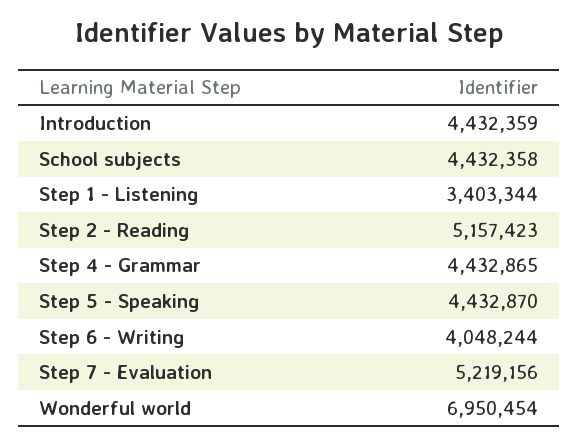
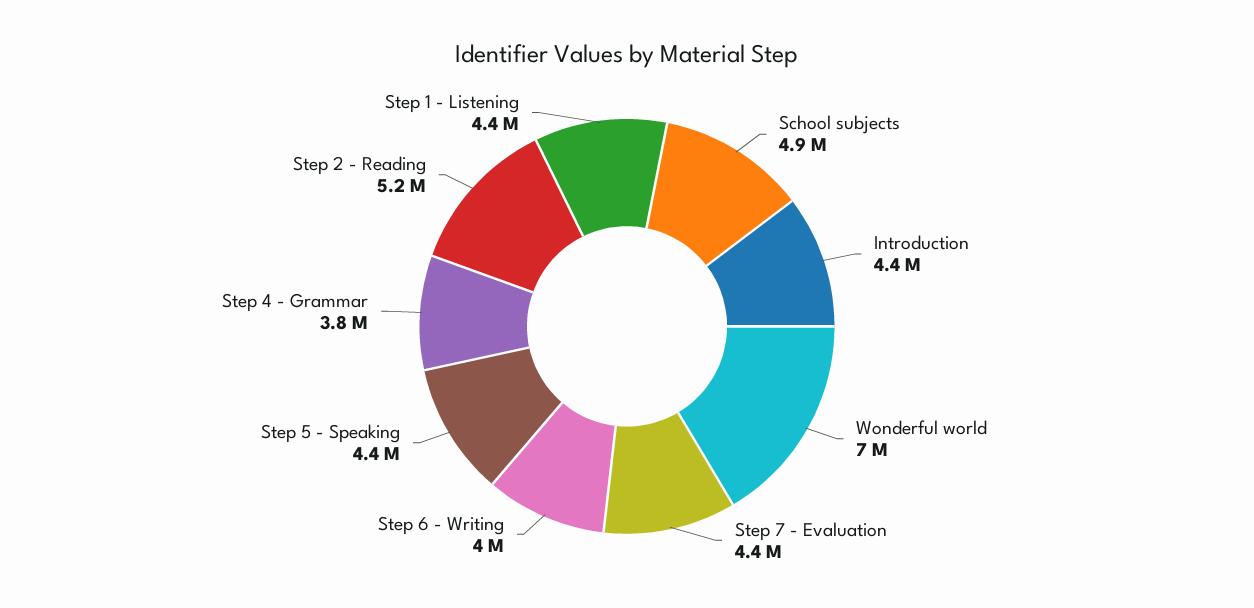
School subjects: 4432358 -> 4900000
Step 1 - Listening: 3403344 -> 4400000
Step 4 - Grammar: 4432865 -> 3800000
Step 7 - Evaluation: 5219156 -> 4400000

